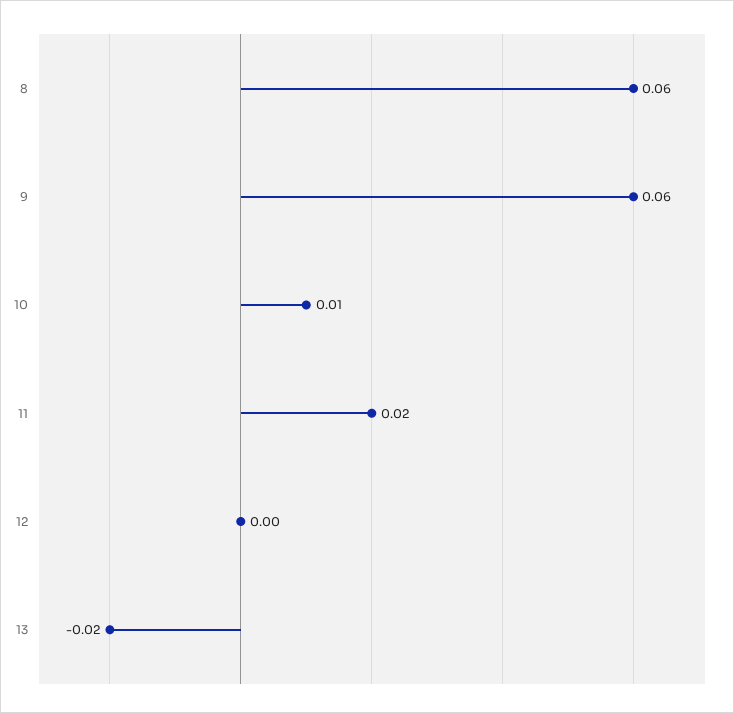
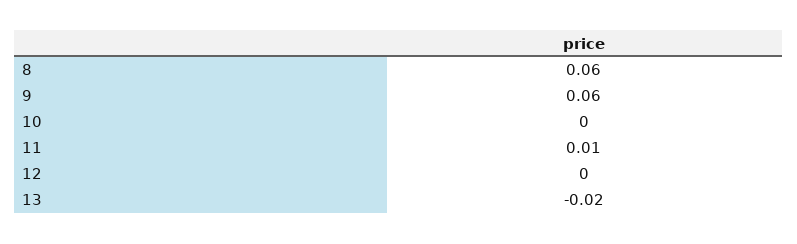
10: 0.01 -> 0
11: 0.02 -> 0.01

